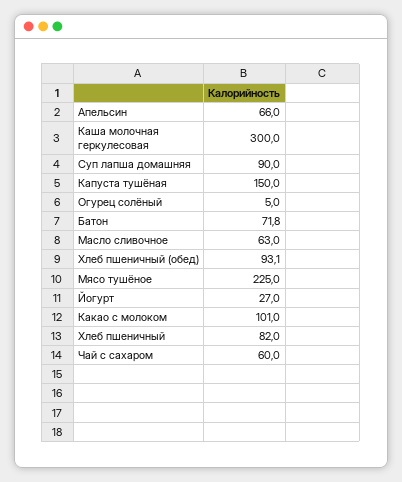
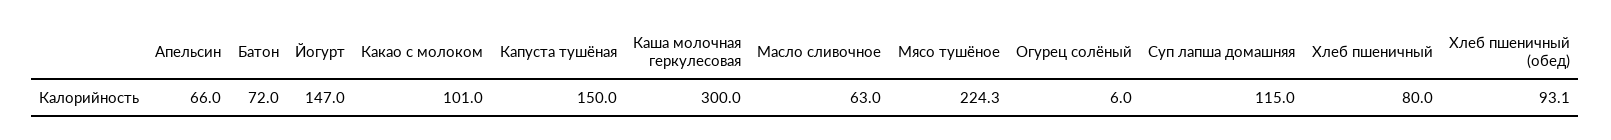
Суп лапша домашняя: 90 -> 115
Огурец солёный: 5 -> 6
Батон: 71.8 -> 72
Мясо тушёное: 225 -> 224.3
Йогурт: 27 -> 147
Хлеб пшеничный: 82 -> 80
Чай с сахаром: 60 -> none

